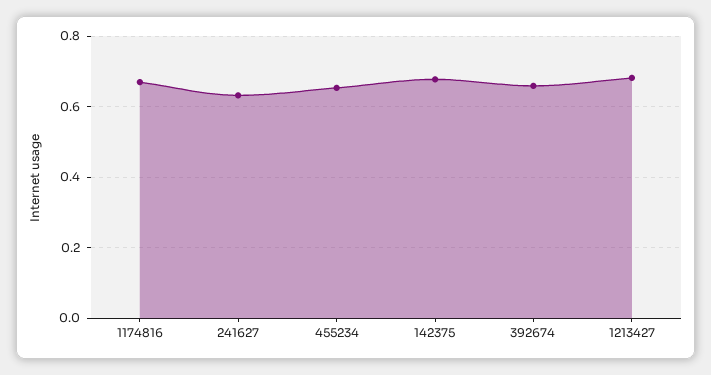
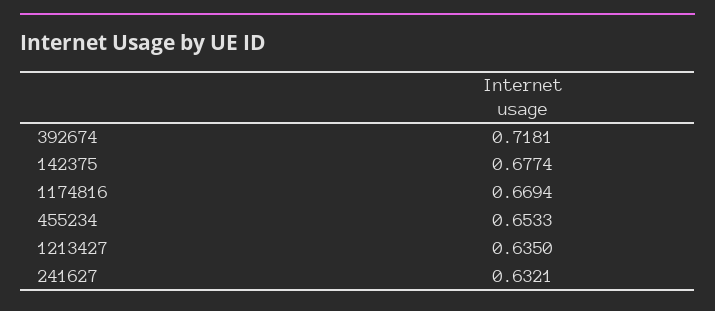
392674: 0.66 -> 0.7181
1213427: 0.68 -> 0.635

